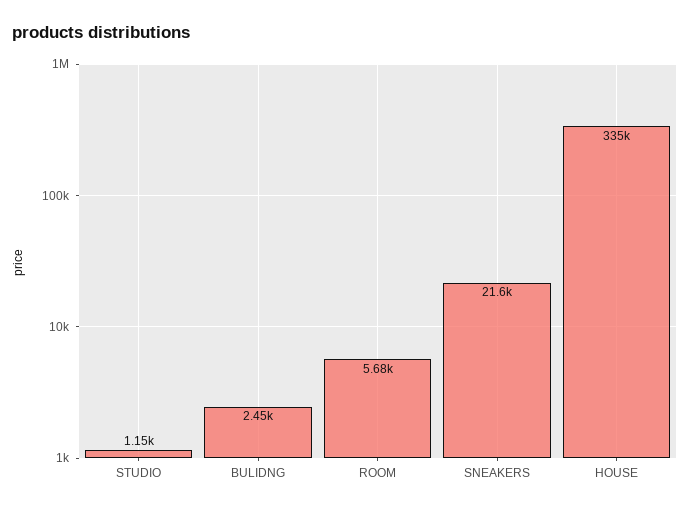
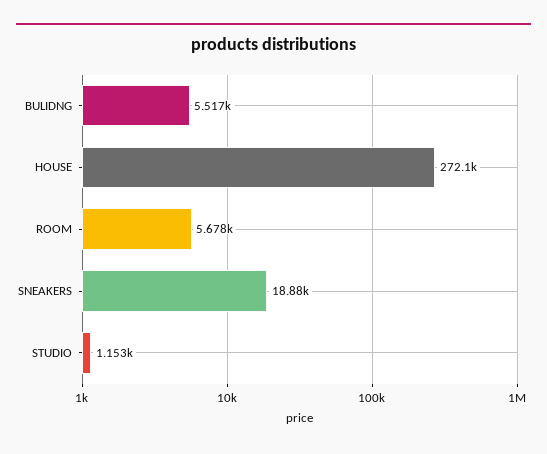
BULIDNG: 2450 -> 5517
SNEAKERS: 21600 -> 18880
HOUSE: 335000 -> 272100

